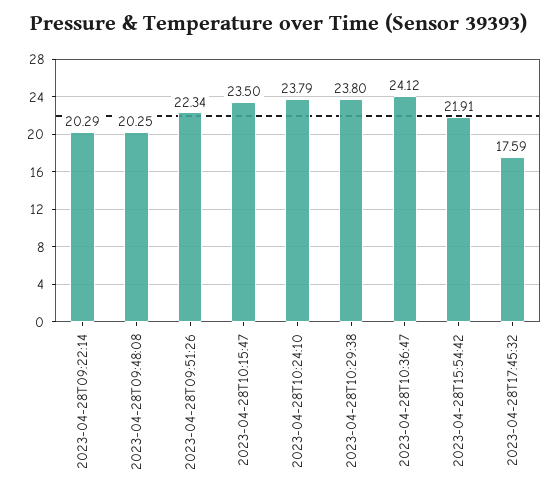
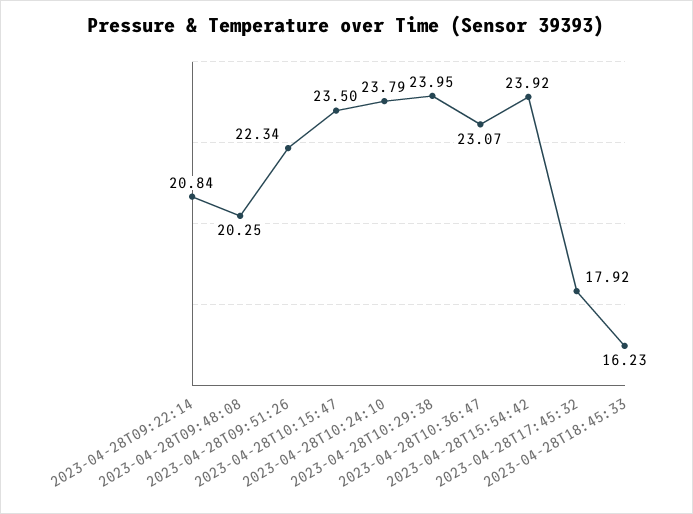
2023-04-28T09:22:14: 20.29 -> 20.84
2023-04-28T10:29:38: 23.8 -> 23.95
2023-04-28T10:36:47: 24.12 -> 23.07
2023-04-28T15:54:42: 21.91 -> 23.92
2023-04-28T17:45:32: 17.59 -> 17.92
2023-04-28T18:45:33: none -> 16.23

